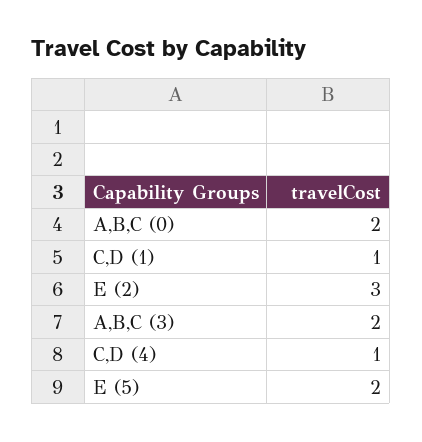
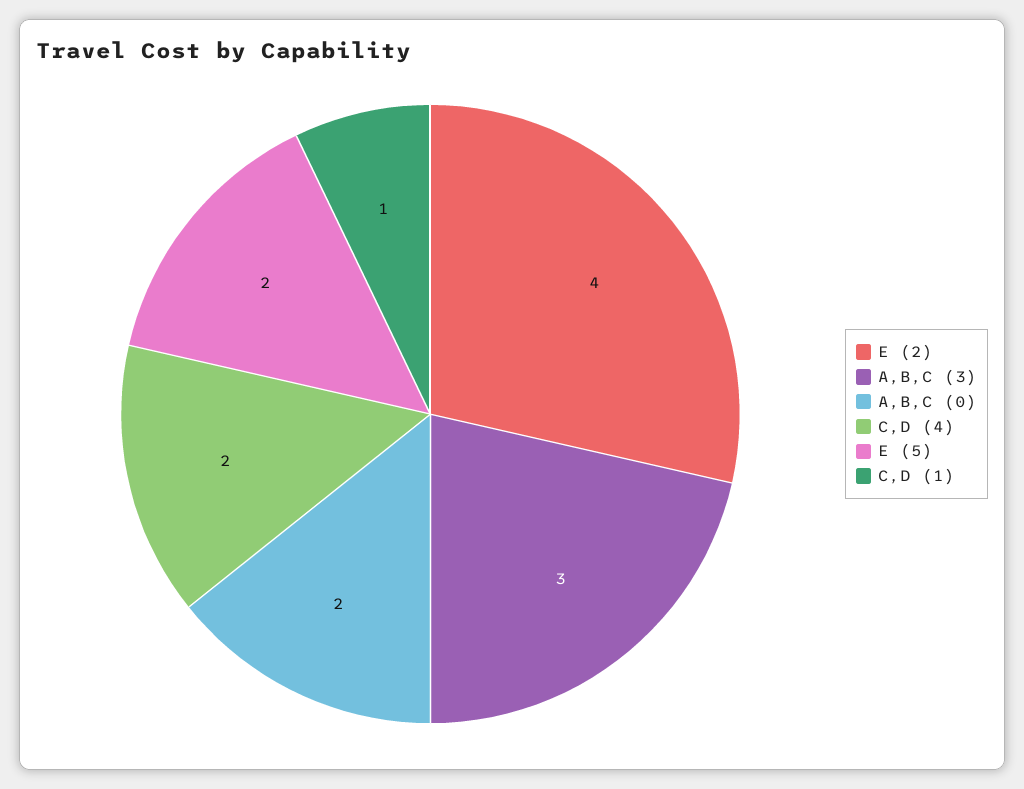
E (2): 3 -> 4
A,B,C (3): 2 -> 3
C,D (4): 1 -> 2

